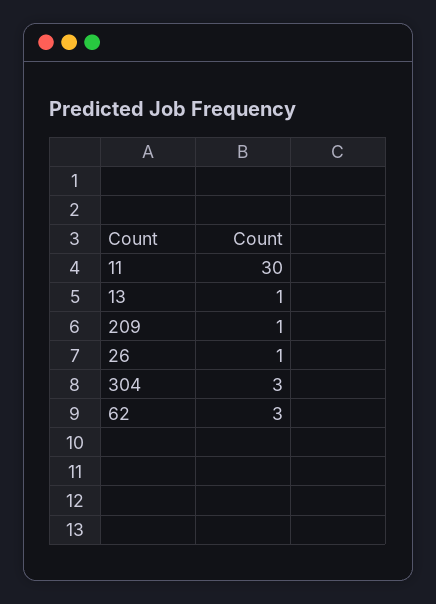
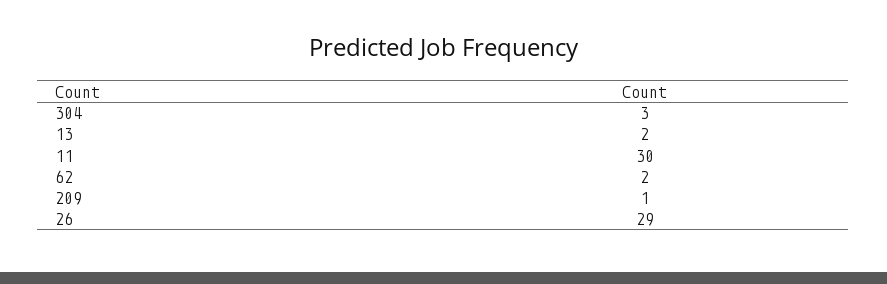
13: 1 -> 2
26: 1 -> 29
62: 3 -> 2

